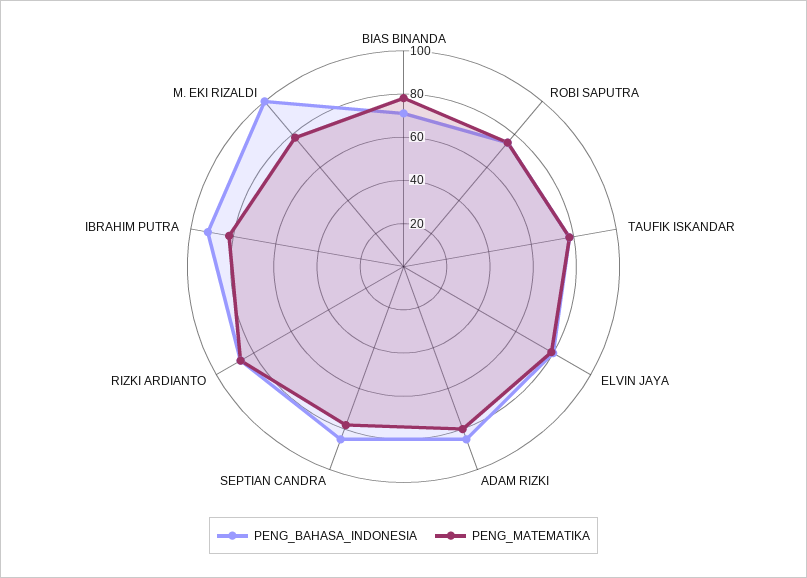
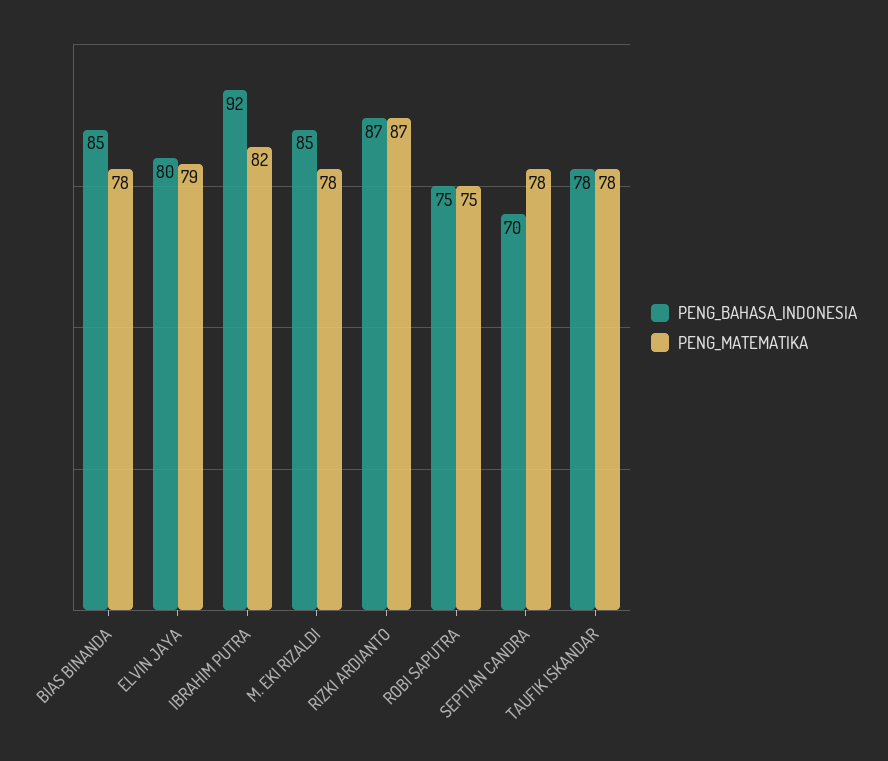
PENG_BAHASA_INDONESIA, BIAS BINANDA: 70 -> 85
PENG_BAHASA_INDONESIA, ADAM RIZKI: 85 -> none
PENG_MATEMATIKA, ADAM RIZKI: 80 -> none
PENG_BAHASA_INDONESIA, SEPTIAN CANDRA: 85 -> 70
PENG_BAHASA_INDONESIA, M. EKI RIZALDI: 100 -> 85

